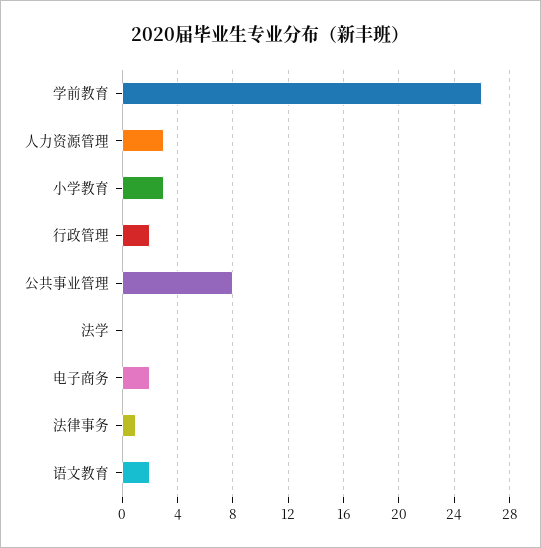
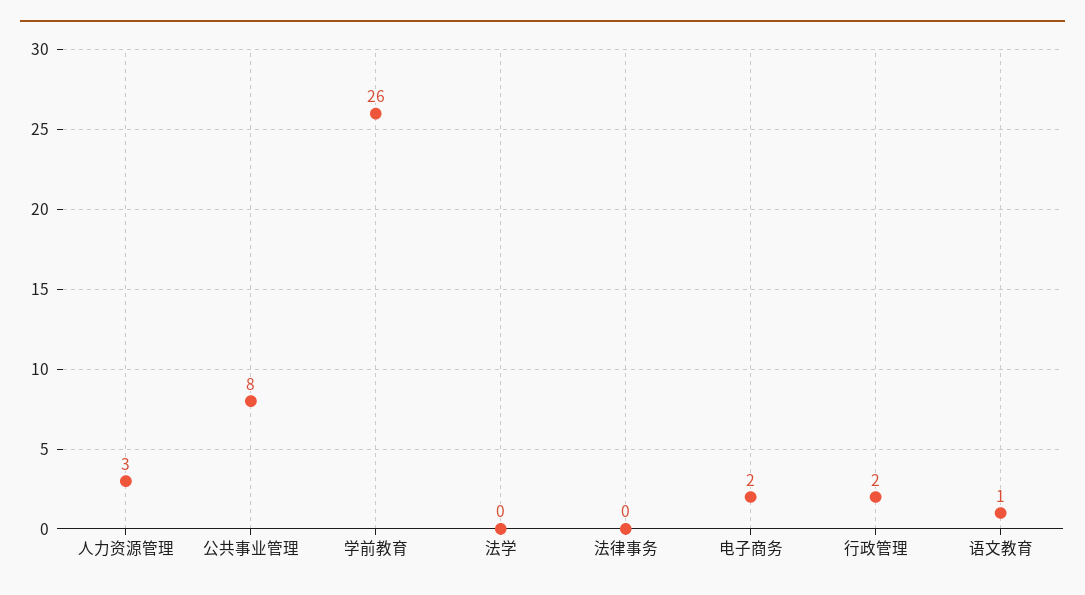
小学教育: 3 -> none
法律事务: 1 -> 0
语文教育: 2 -> 1

